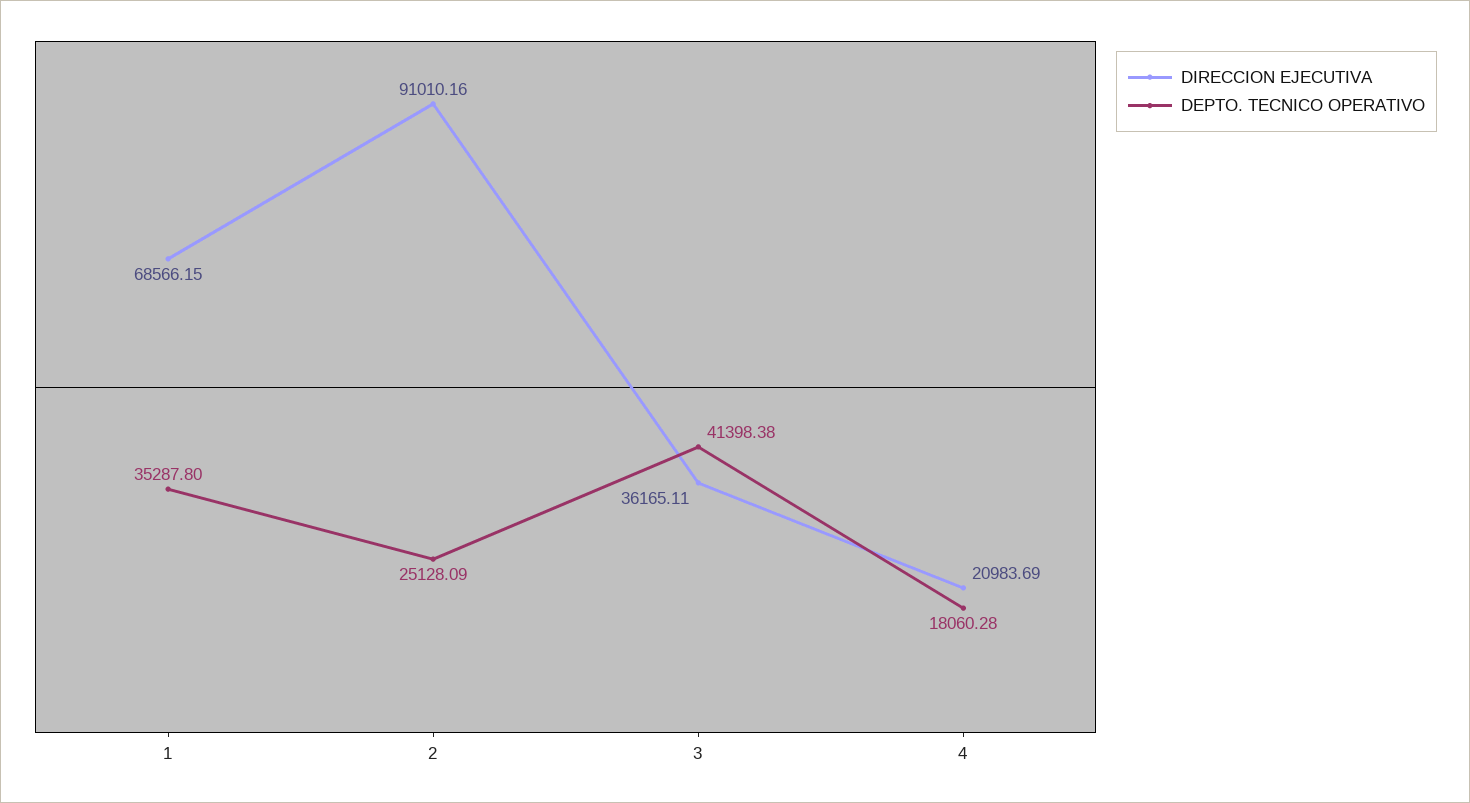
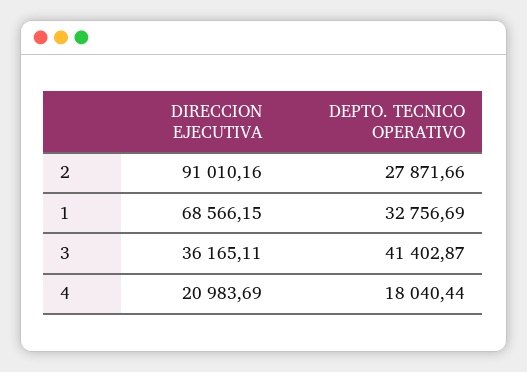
DEPTO. TECNICO OPERATIVO, 1: 35287.8 -> 32756.69
DEPTO. TECNICO OPERATIVO, 2: 25128.09 -> 27871.66
DEPTO. TECNICO OPERATIVO, 3: 41398.38 -> 41402.87
DEPTO. TECNICO OPERATIVO, 4: 18060.28 -> 18040.44

